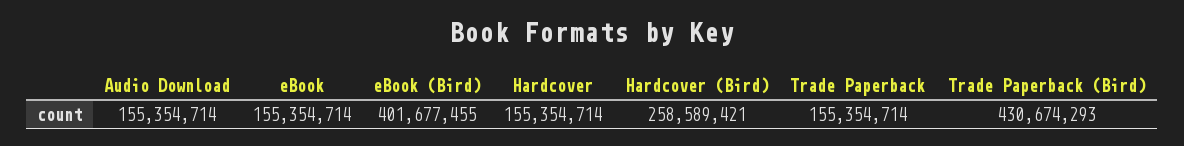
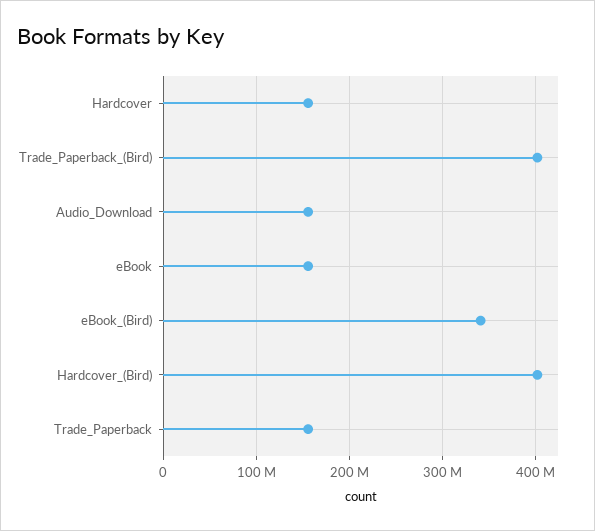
eBook (Bird): 401677455 -> 340000000
Hardcover (Bird): 258589421 -> 400000000
Trade Paperback (Bird): 430674293 -> 400000000

